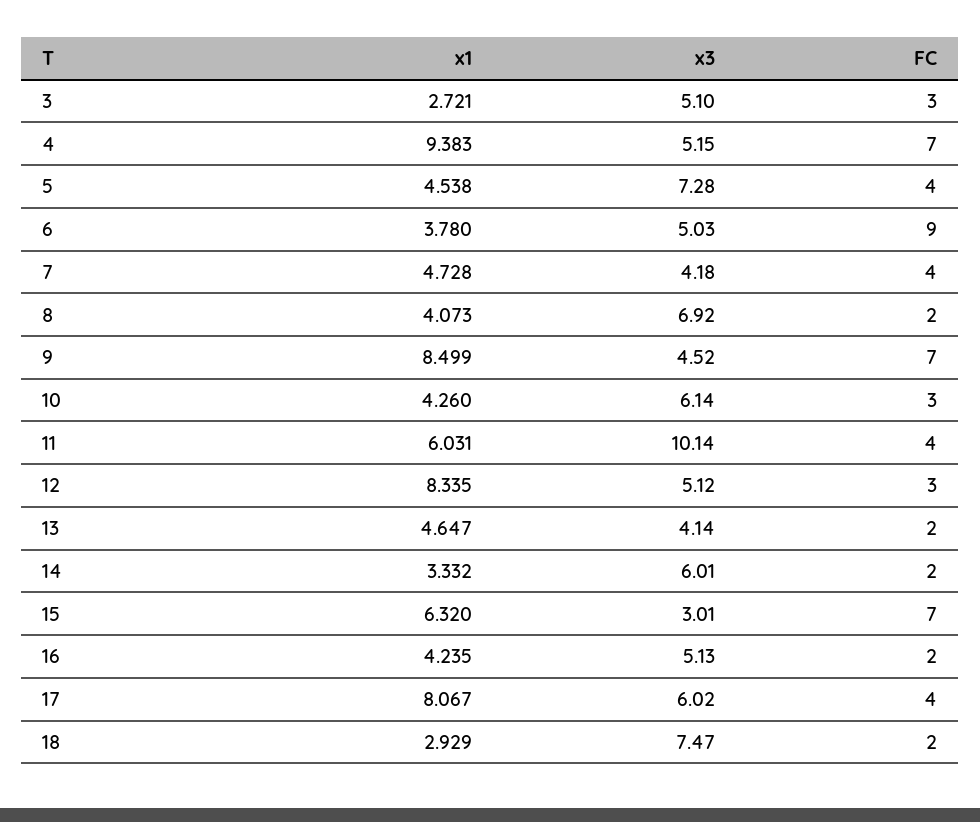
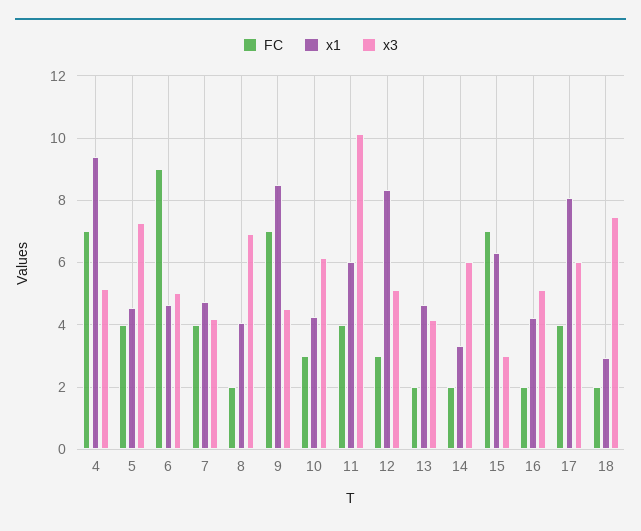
x1, 3: 2.721 -> none
x3, 3: 5.1 -> none
FC, 3: 3 -> none
x1, 6: 3.78 -> 4.6

